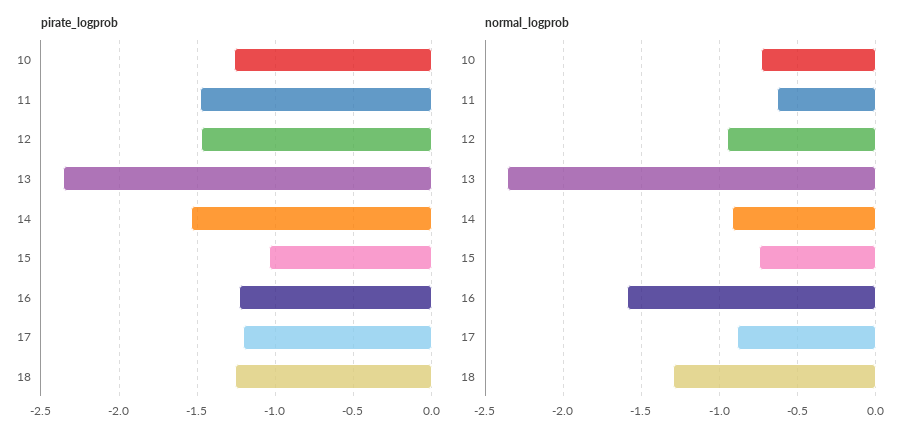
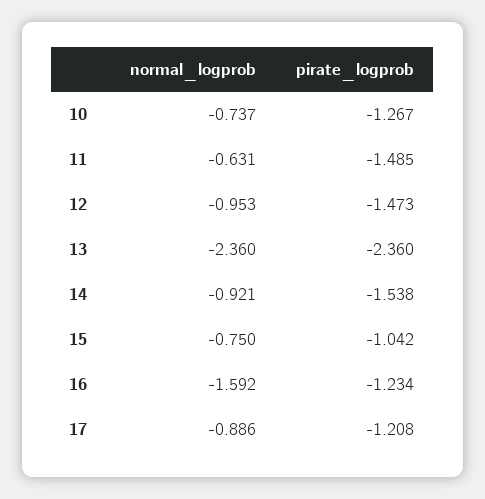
pirate_logprob, 18: -1.25 -> none
normal_logprob, 18: -1.3 -> none

